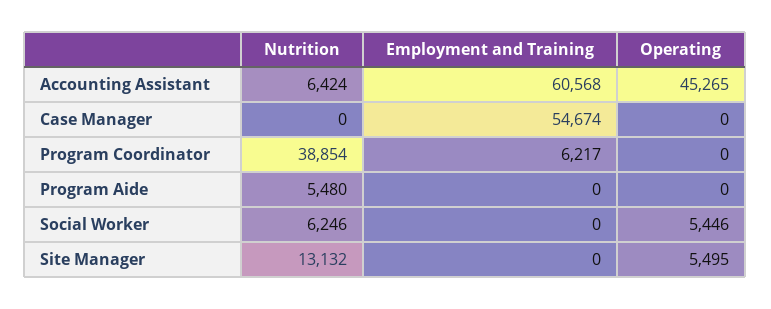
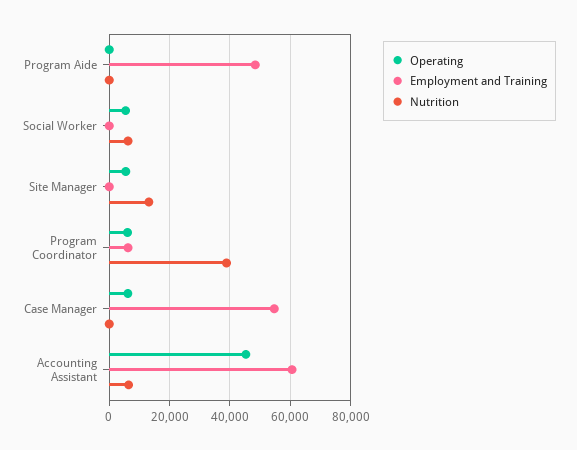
Operating, Case Manager: 0 -> 6000
Operating, Program Coordinator: 0 -> 6000
Nutrition, Program Aide: 5480 -> 0
Employment and Training, Program Aide: 0 -> 48000

